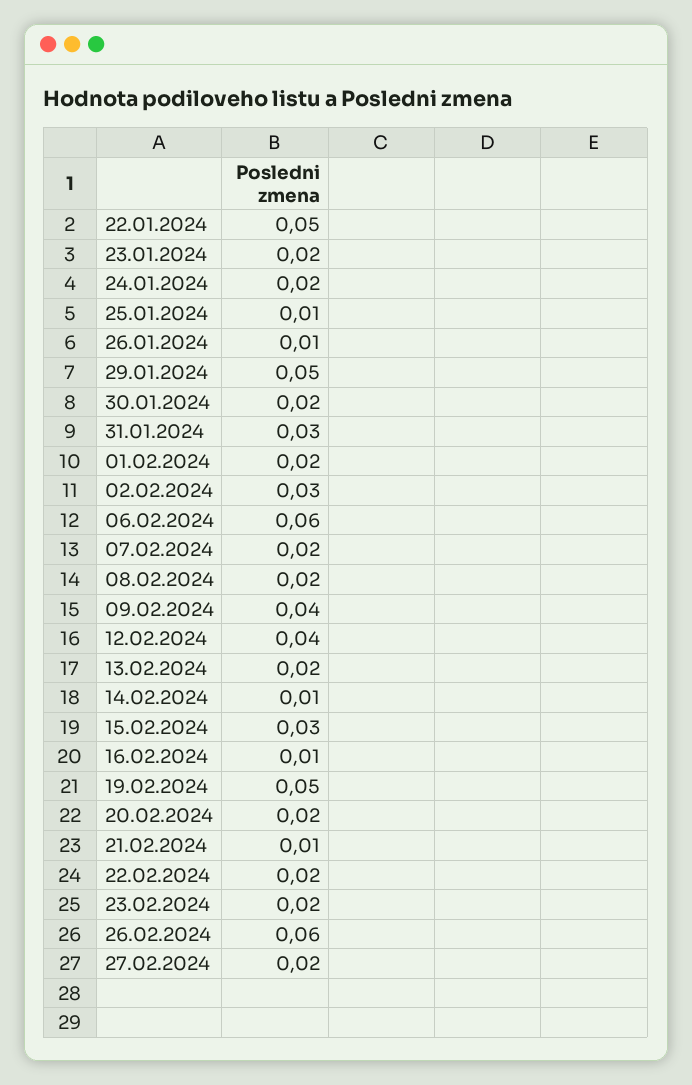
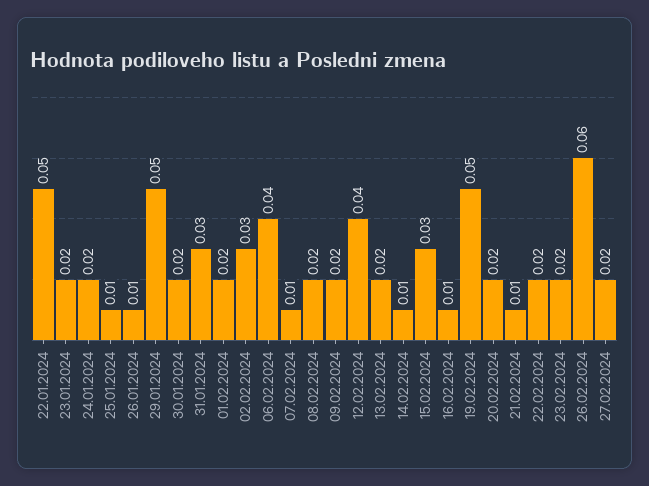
06.02.2024: 0.06 -> 0.04
07.02.2024: 0.02 -> 0.01
09.02.2024: 0.04 -> 0.02

